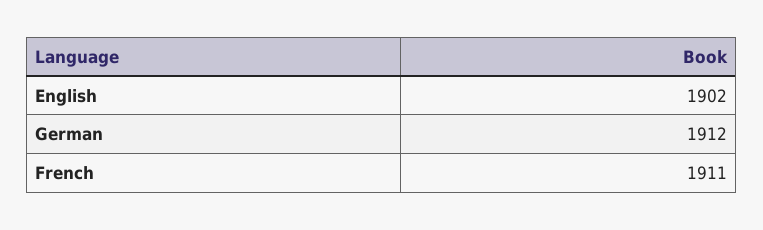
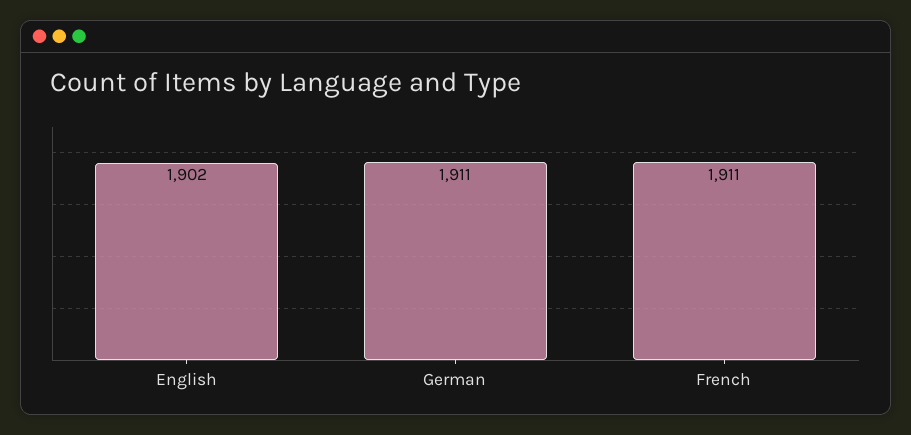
German: 1912 -> 1911

